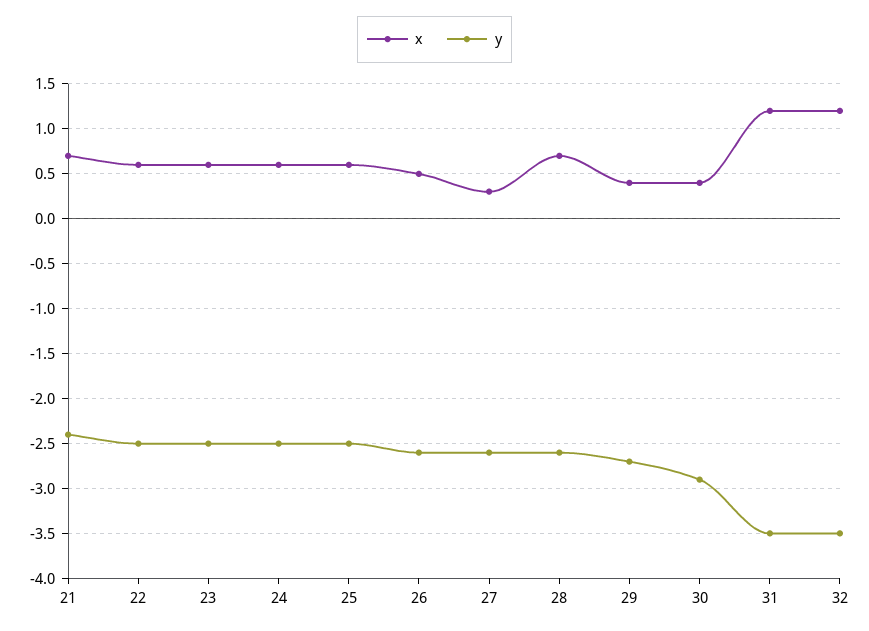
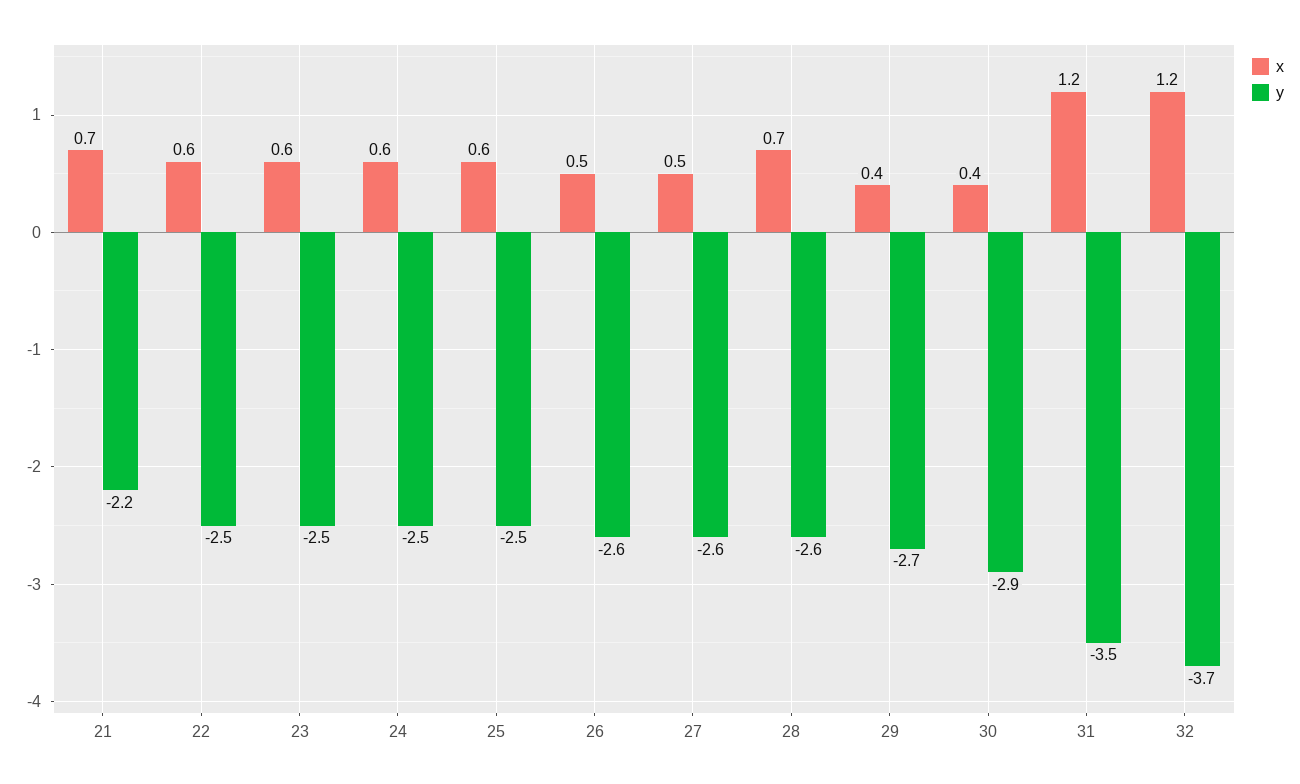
y, 21: -2.4 -> -2.2
x, 27: 0.3 -> 0.5
y, 32: -3.5 -> -3.7

